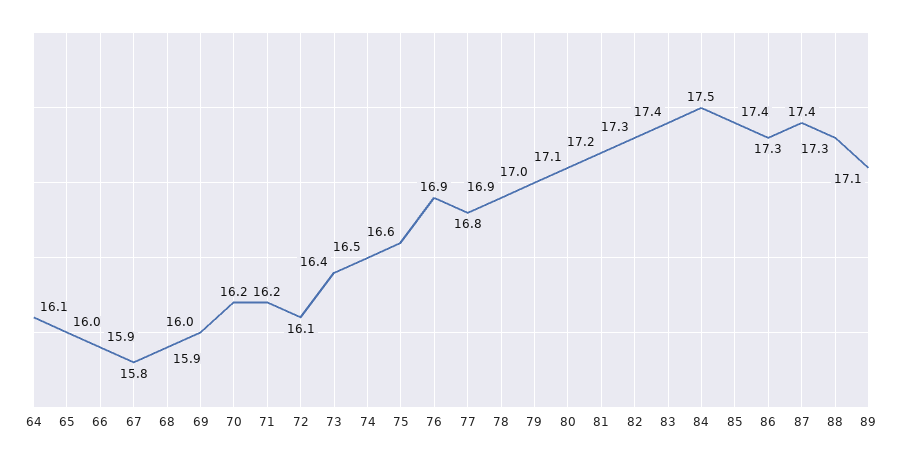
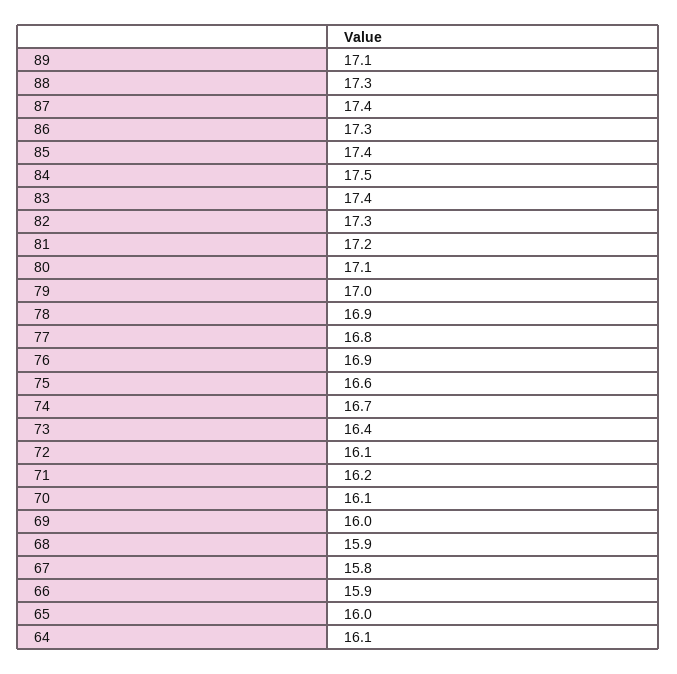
70: 16.2 -> 16.1
74: 16.5 -> 16.7

